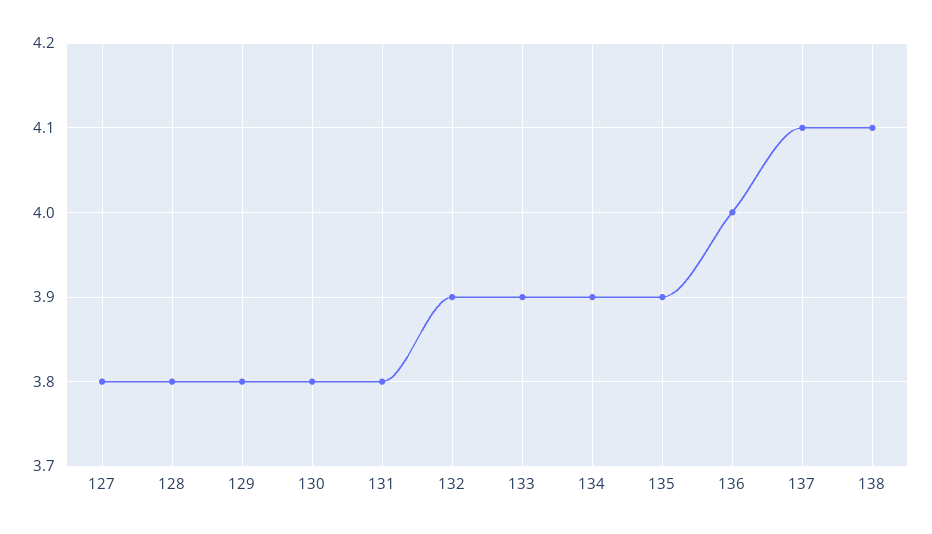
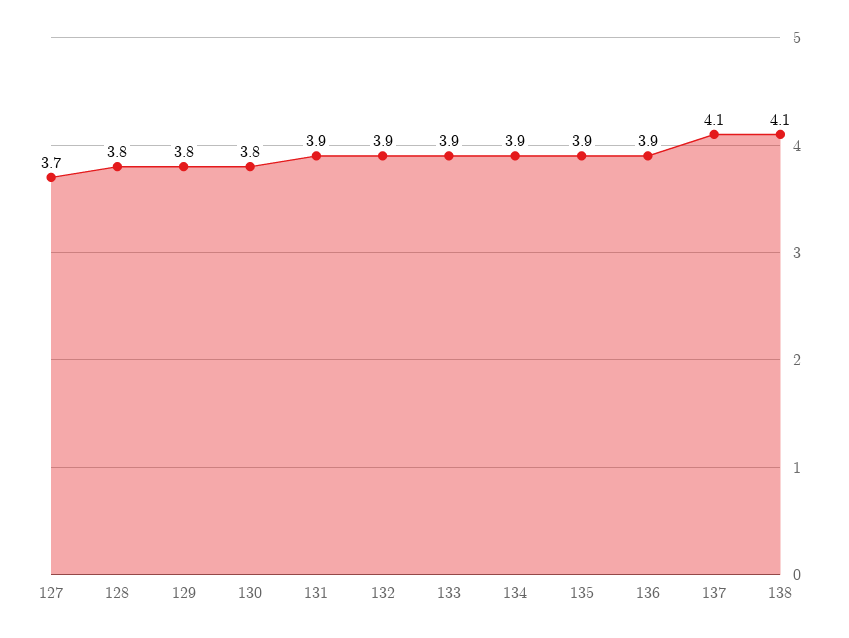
127: 3.8 -> 3.7
131: 3.8 -> 3.9
136: 4 -> 3.9

